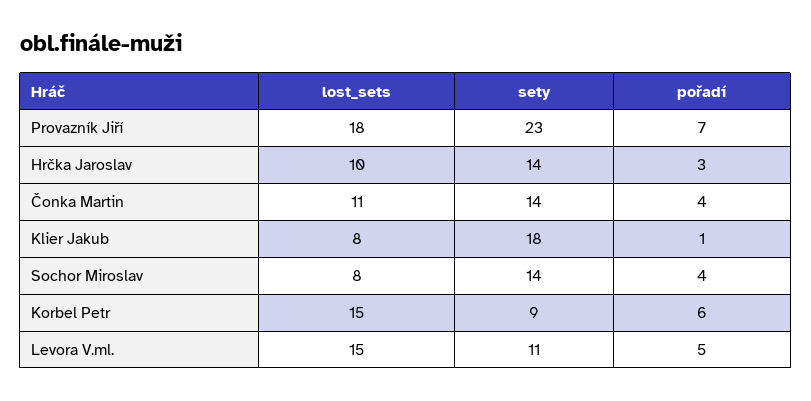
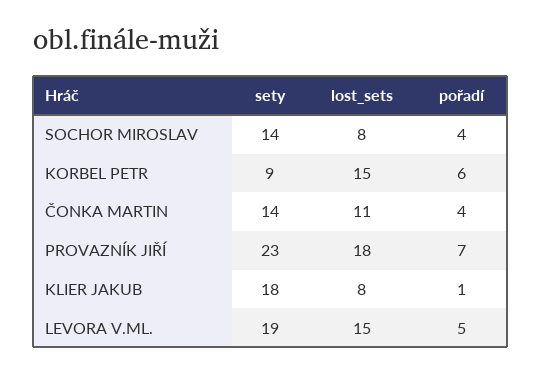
lost_sets, Hrčka Jaroslav: 10 -> none
sety, Hrčka Jaroslav: 14 -> none
pořadí, Hrčka Jaroslav: 3 -> none
sety, Levora V.ml.: 11 -> 19

